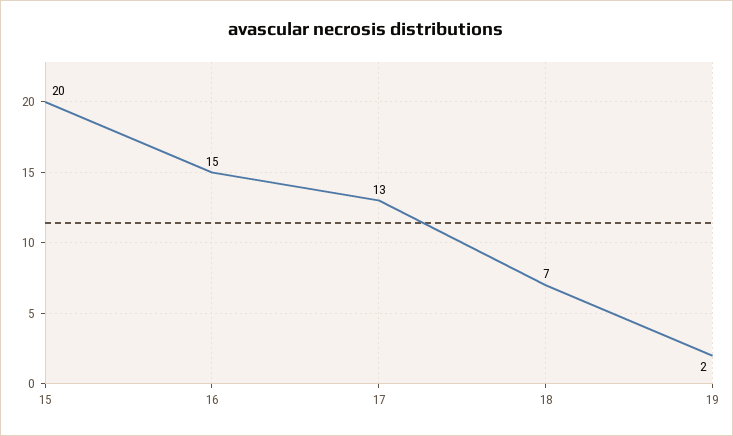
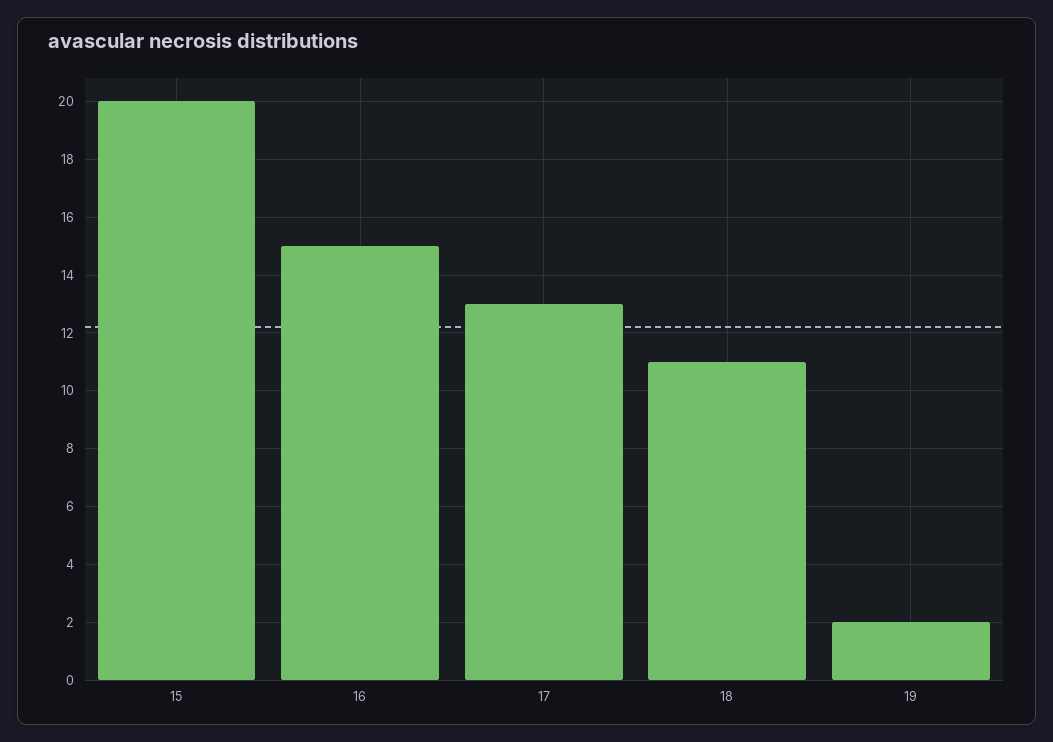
18: 7 -> 11

